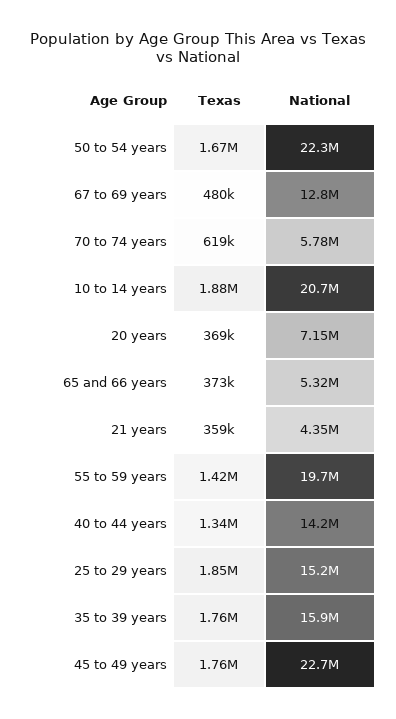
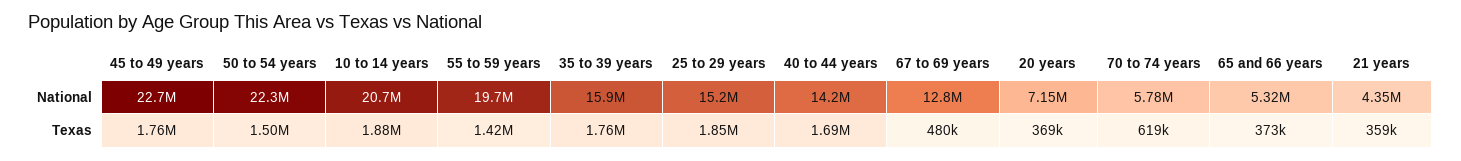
Texas, 50 to 54 years: 1670000 -> 1500000
Texas, 40 to 44 years: 1340000 -> 1690000

